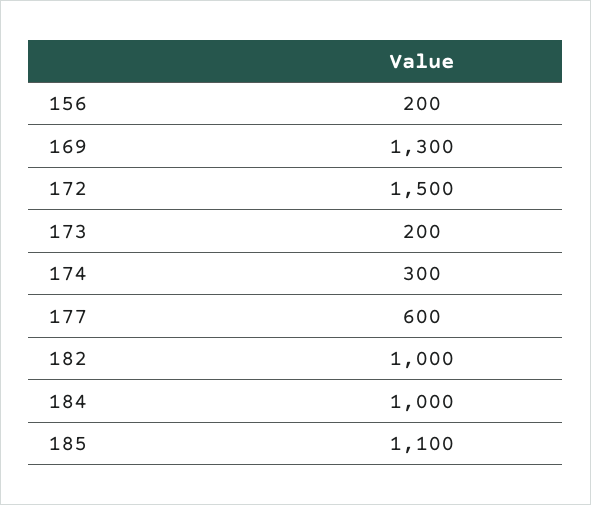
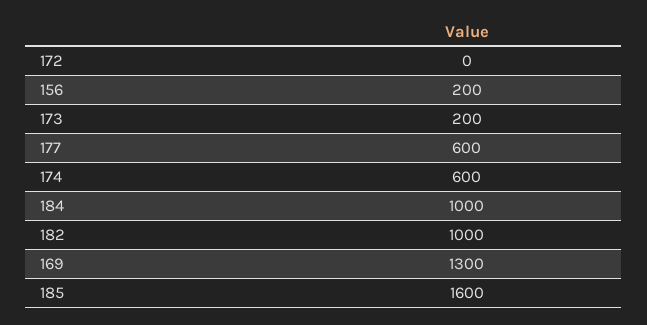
172: 1500 -> 0
174: 300 -> 600
185: 1100 -> 1600

